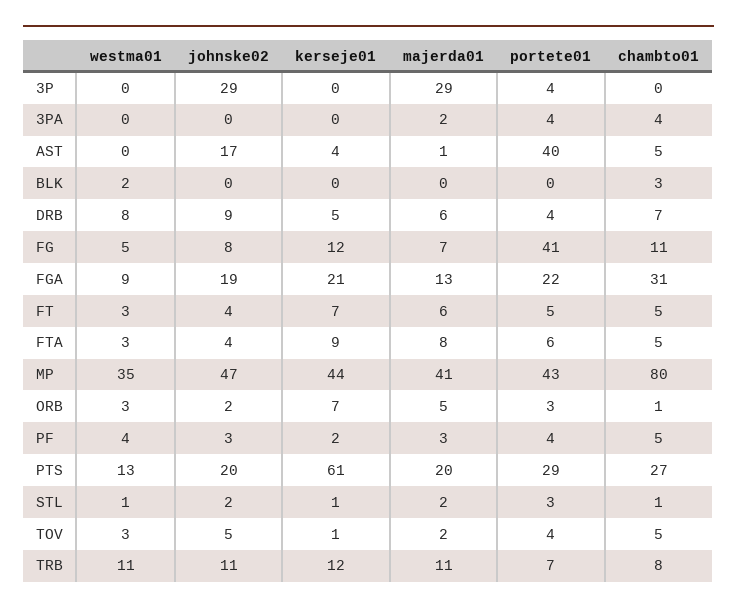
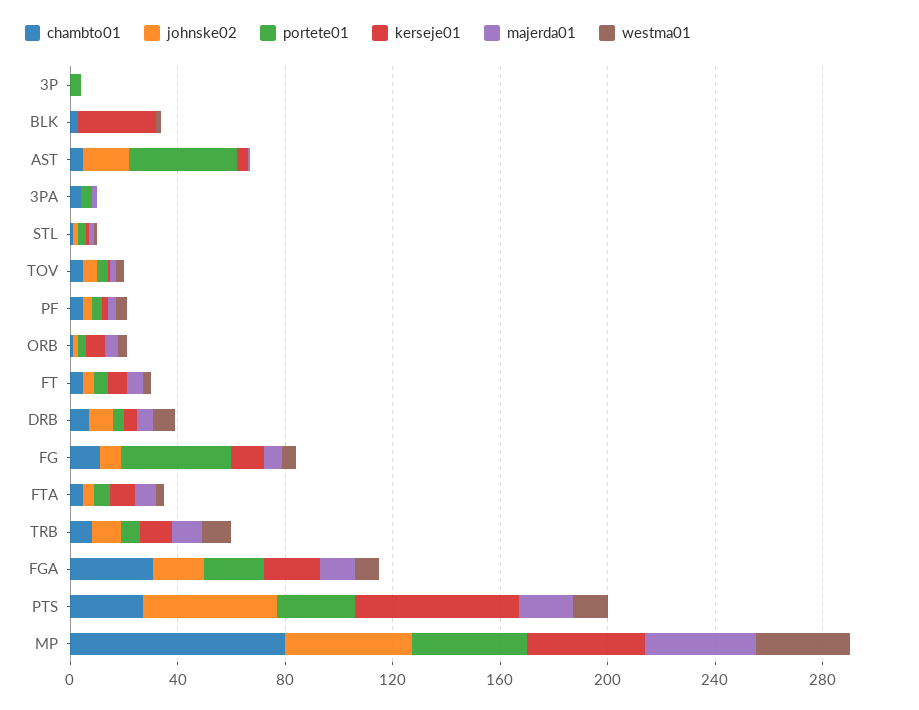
johnske02, 3P: 29 -> 0
majerda01, 3P: 29 -> 0
kerseje01, BLK: 0 -> 30
johnske02, PTS: 20 -> 50

